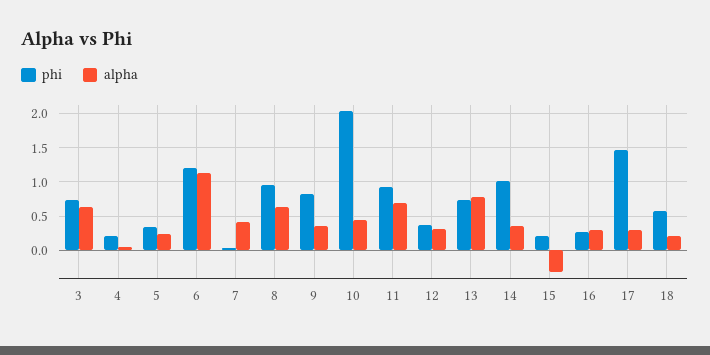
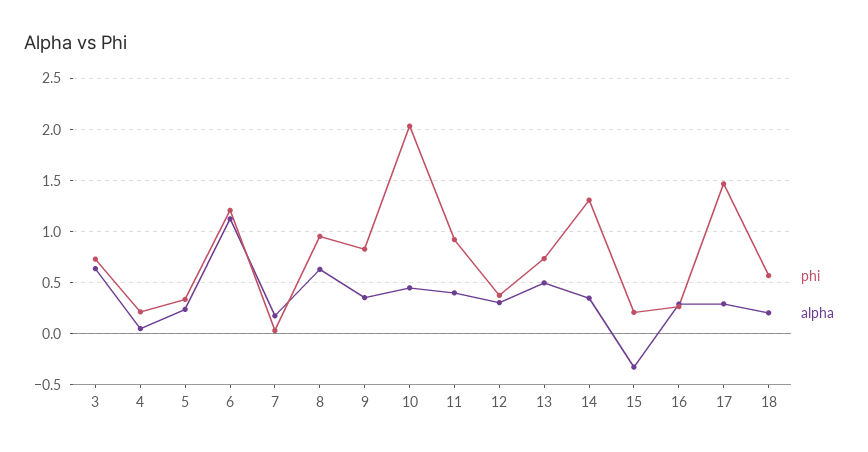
alpha, 7: 0.4 -> 0.2
alpha, 11: 0.7 -> 0.4
alpha, 13: 0.8 -> 0.5
phi, 14: 1 -> 1.3

